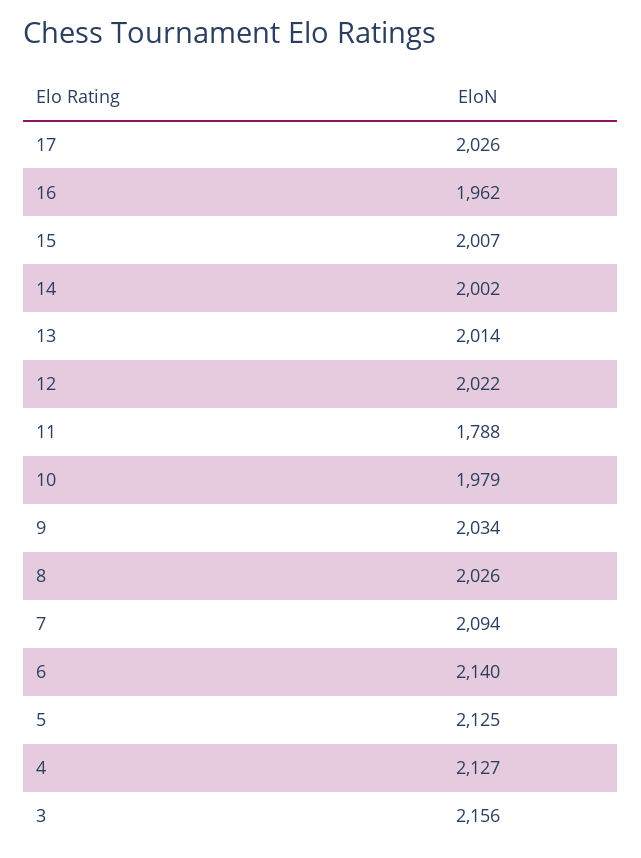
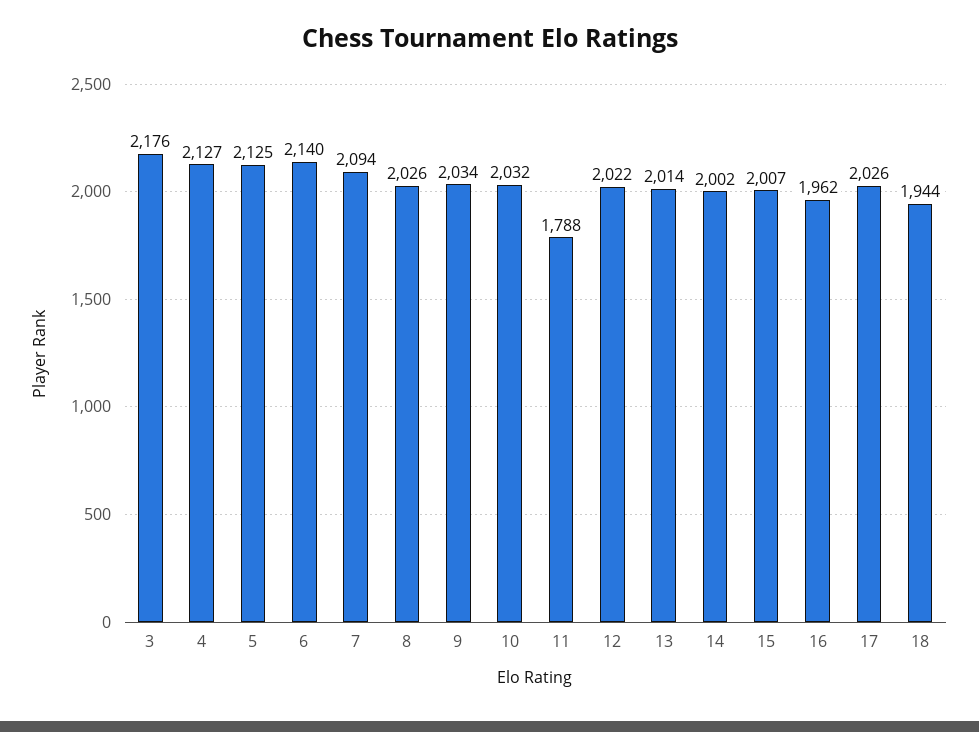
10: 1979 -> 2032
3: 2156 -> 2176
18: none -> 1944

